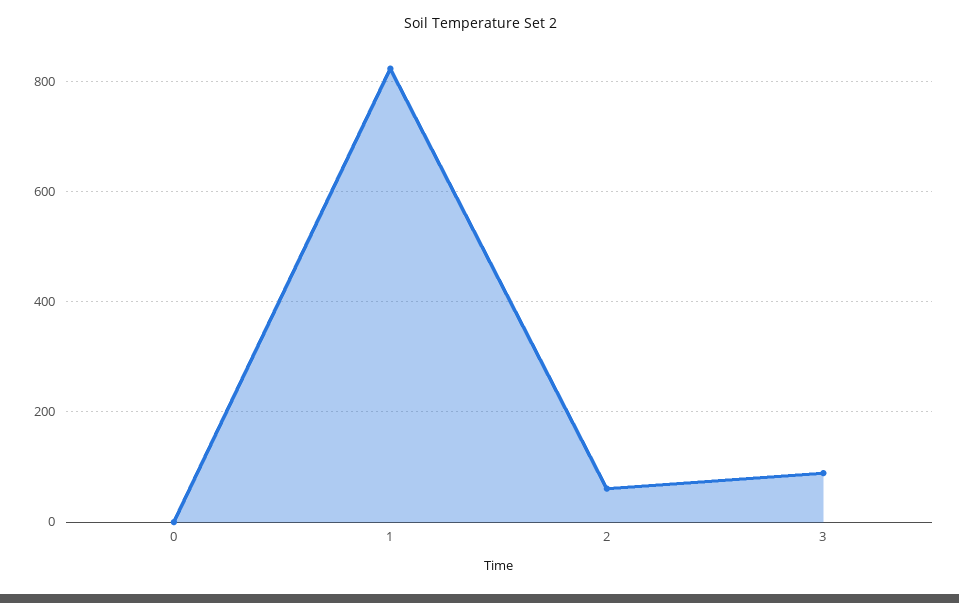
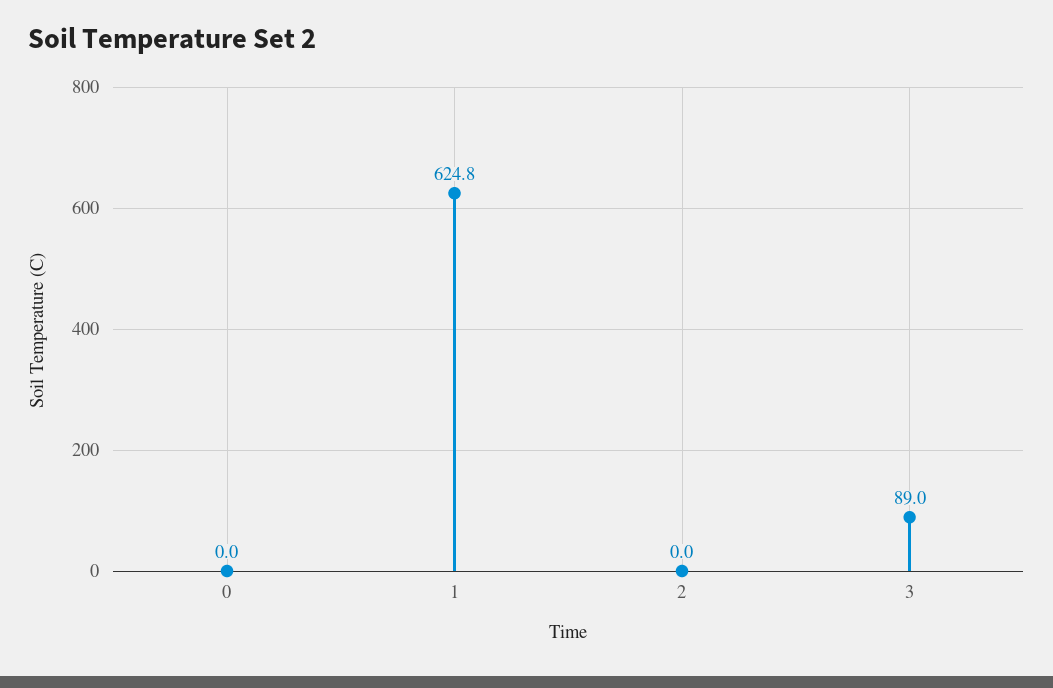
1: 820 -> 624.8
2: 60 -> 0

